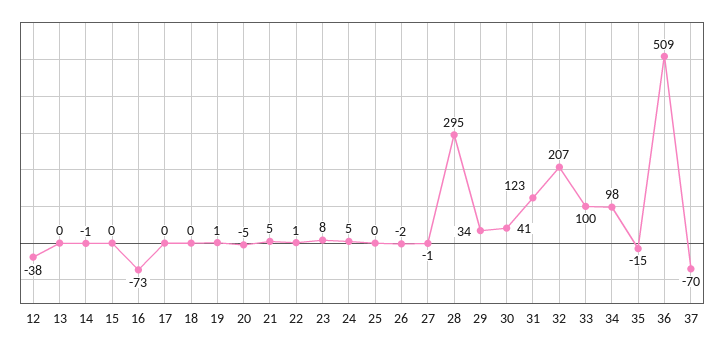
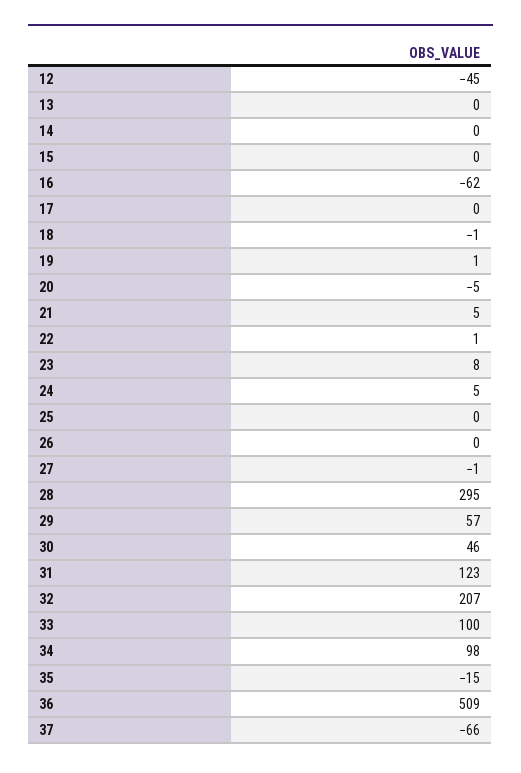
12: -38 -> -45
14: -1 -> 0
16: -73 -> -62
18: 0 -> -1
26: -2 -> 0
29: 34 -> 57
30: 41 -> 46
37: -70 -> -66

